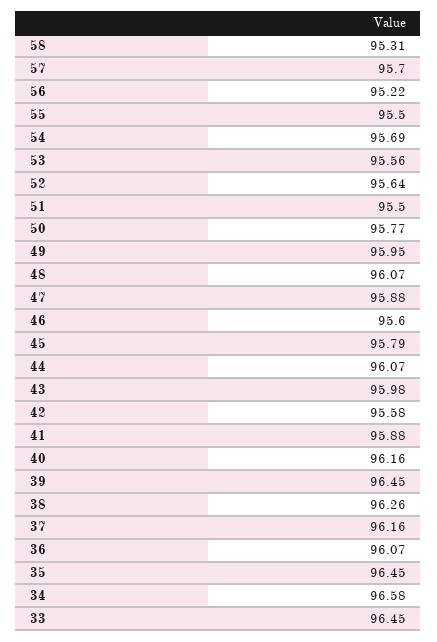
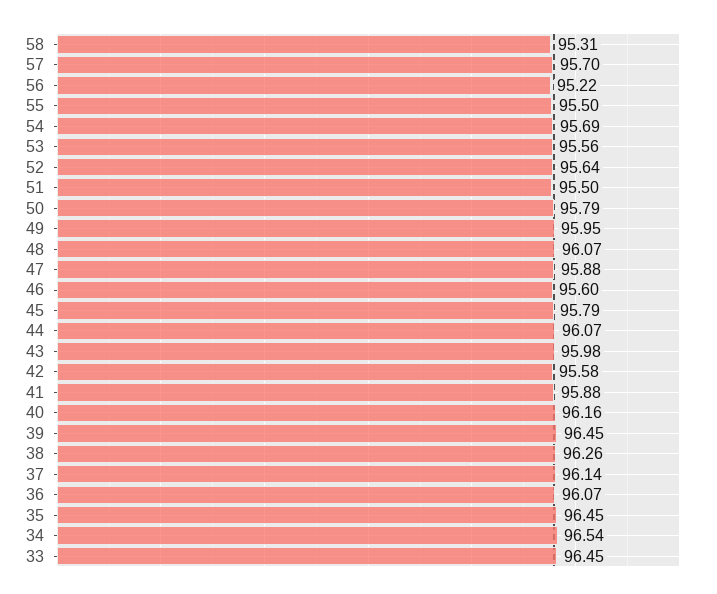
50: 95.77 -> 95.79
37: 96.16 -> 96.14
34: 96.58 -> 96.54

